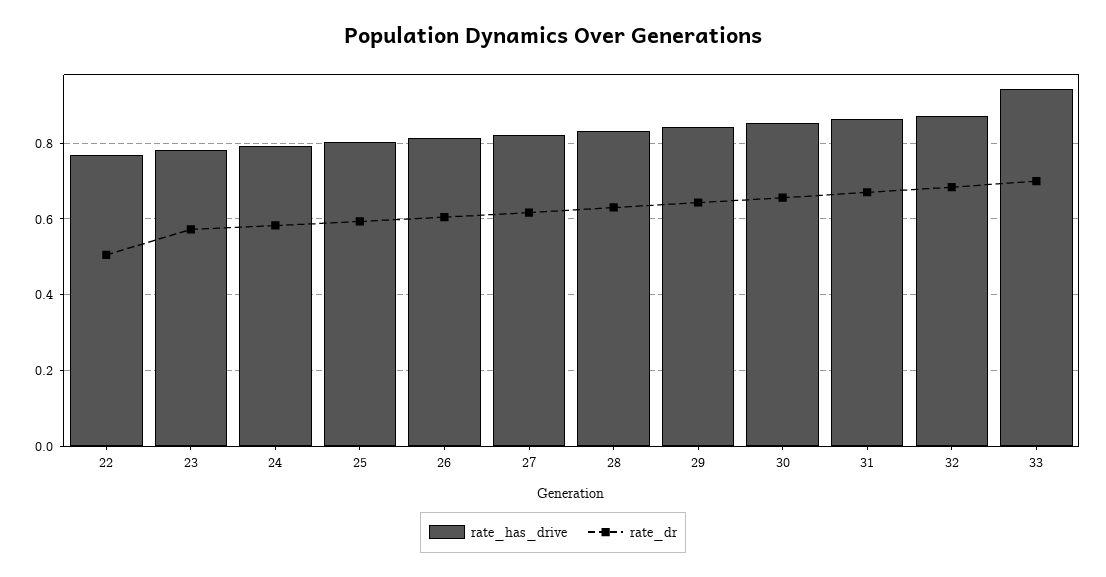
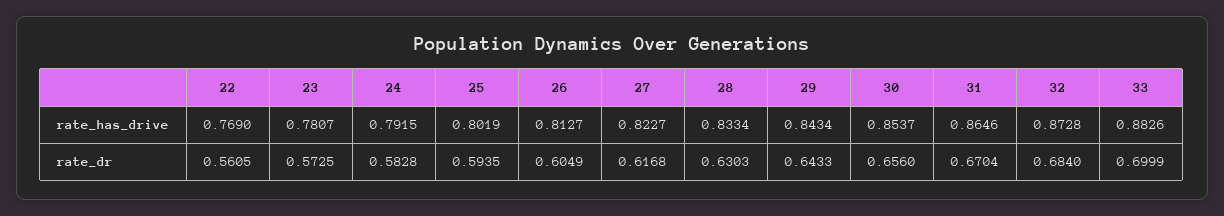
rate_dr, 22: 0.5 -> 0.5605
rate_has_drive, 33: 0.94 -> 0.8826

